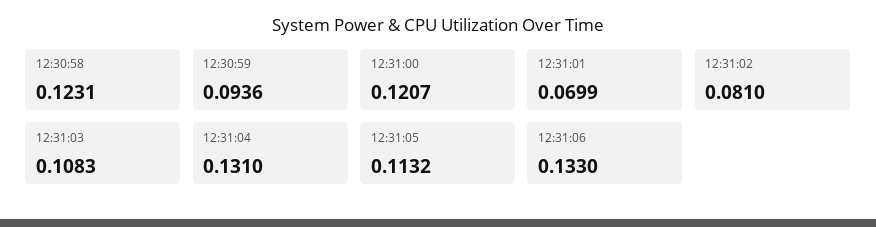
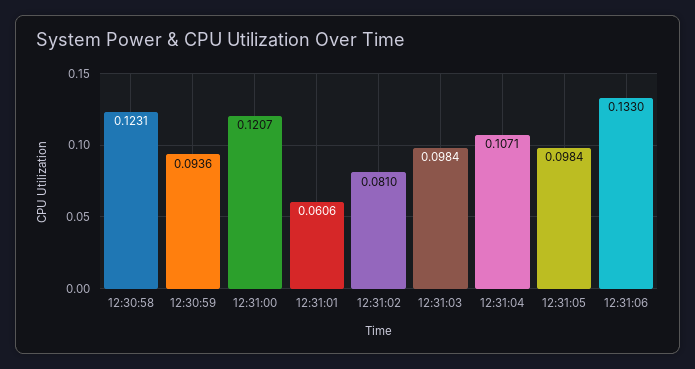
12:31:01: 0.0699 -> 0.0606
12:31:03: 0.1083 -> 0.0984
12:31:04: 0.131 -> 0.1071
12:31:05: 0.1132 -> 0.0984

